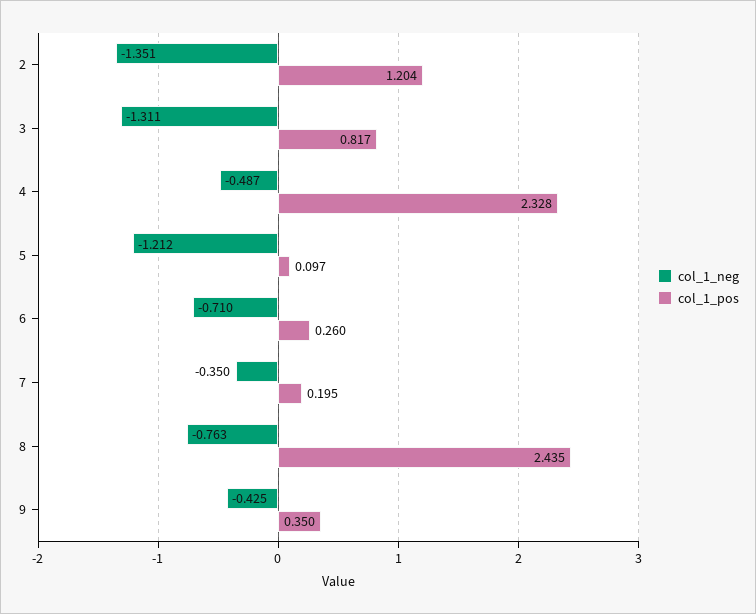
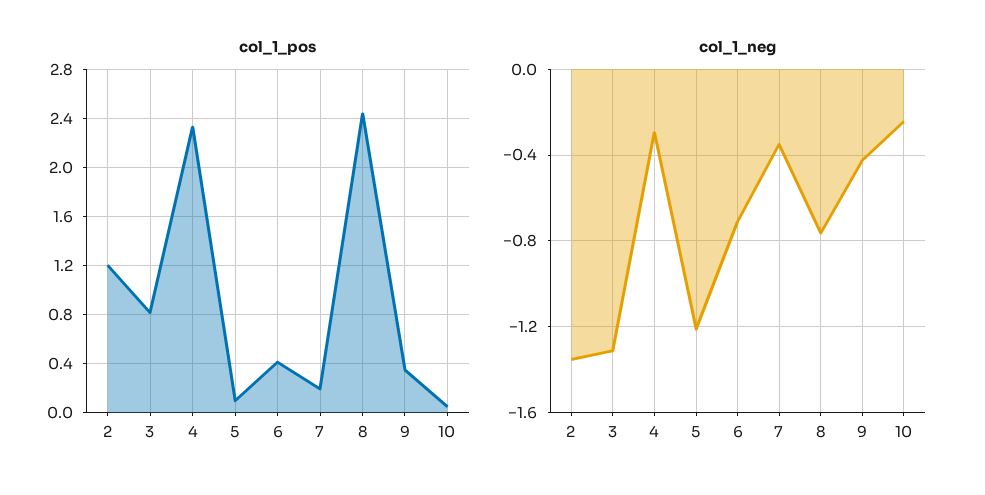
col_1_neg, 4: -0.487 -> -0.3
col_1_pos, 6: 0.26 -> 0.4
col_1_pos, 10: none -> 0.05
col_1_neg, 10: none -> -0.25

